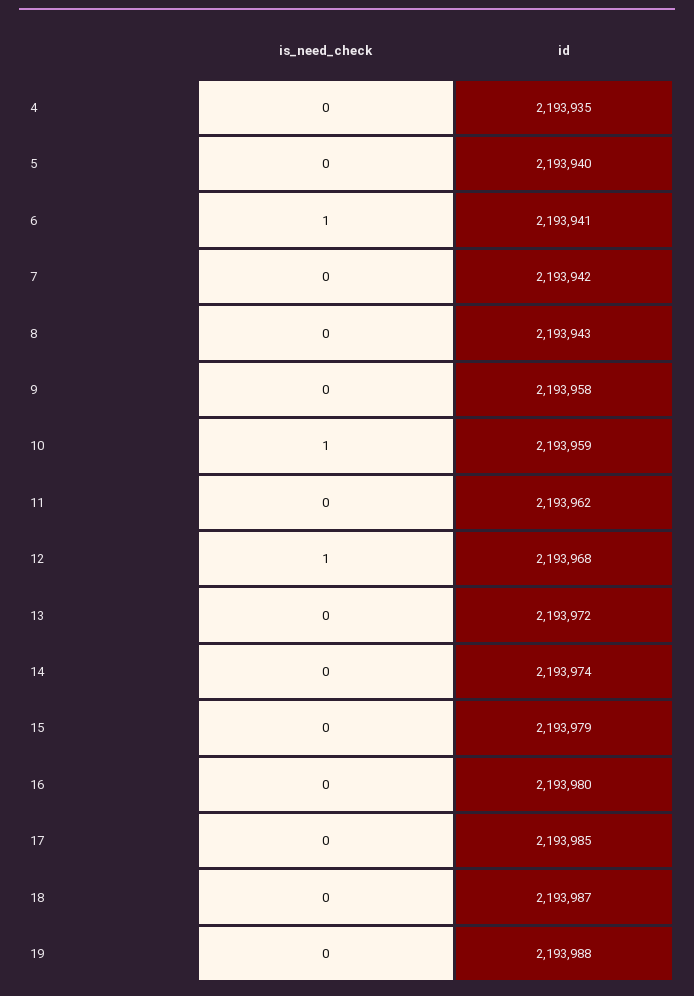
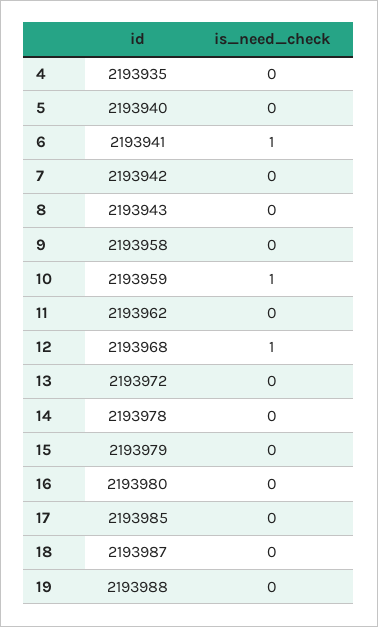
id, 14: 2193974 -> 2193978

